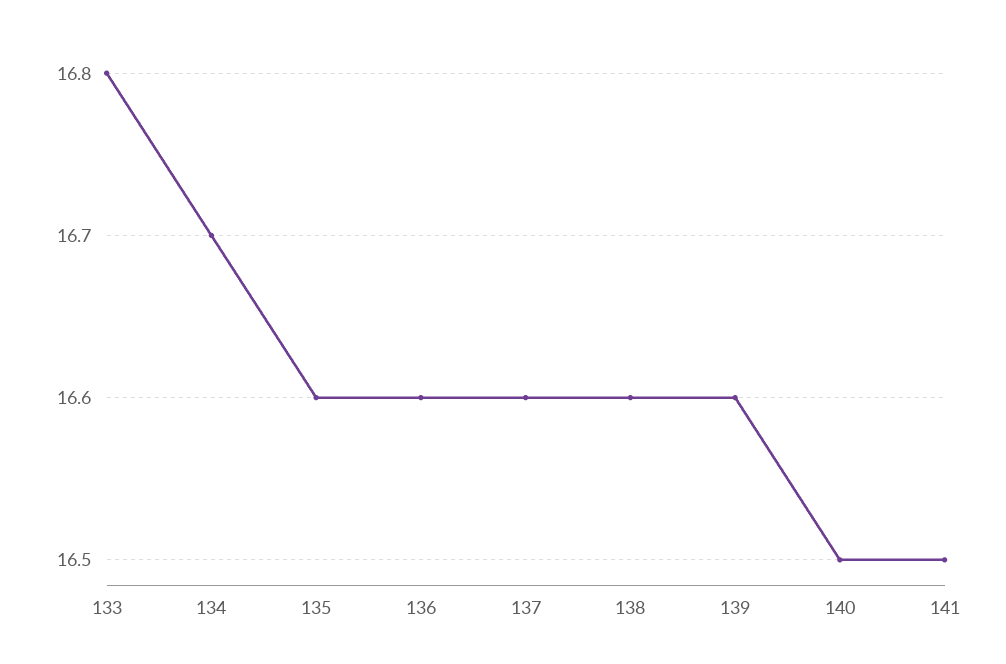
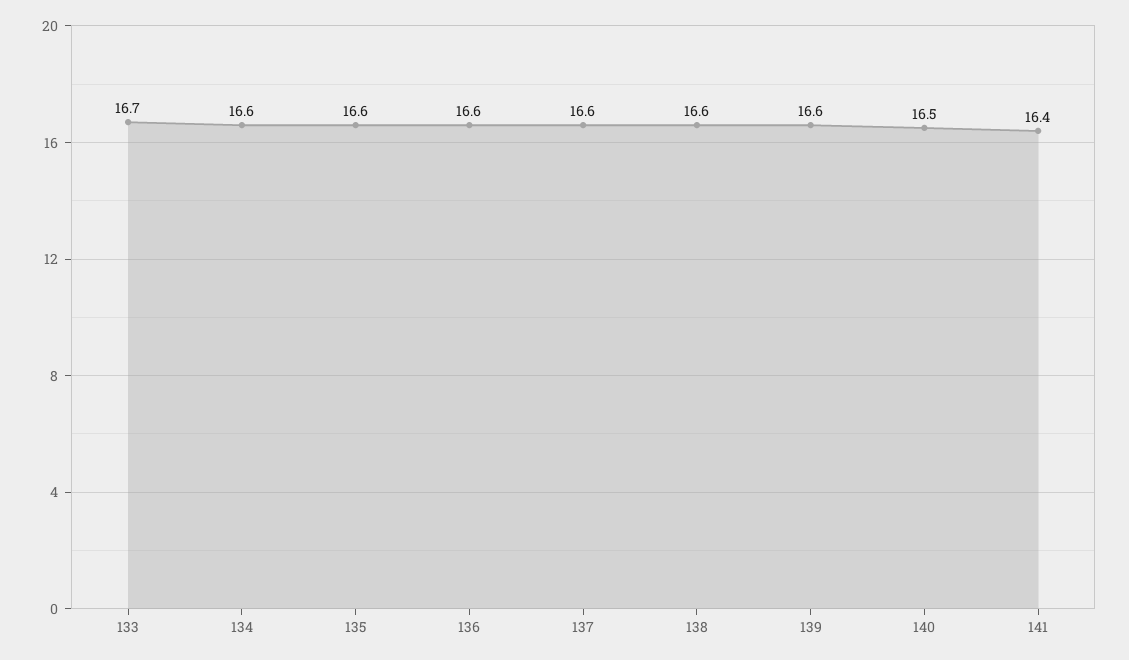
133: 16.8 -> 16.7
134: 16.7 -> 16.6
141: 16.5 -> 16.4

